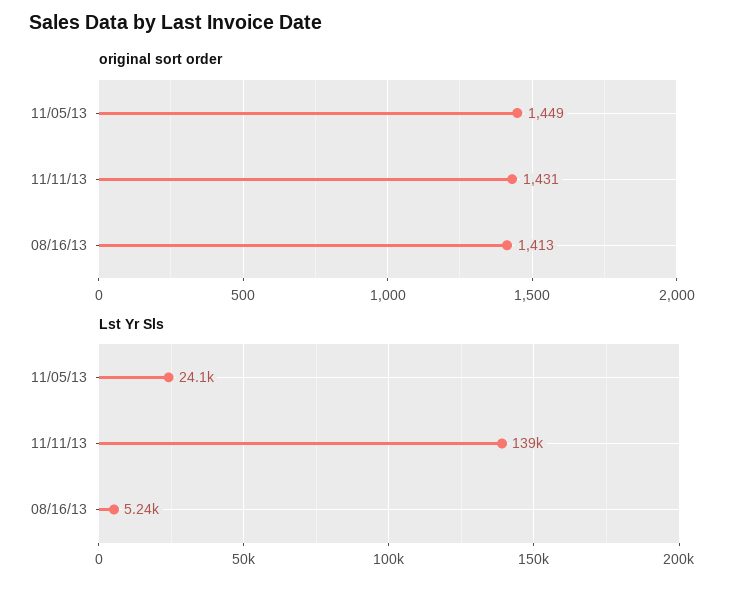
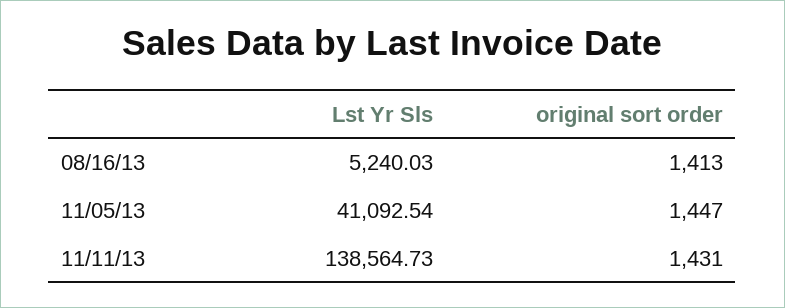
original sort order, 11/05/13: 1449 -> 1447
Lst Yr Sls, 11/05/13: 24100 -> 41092.54

